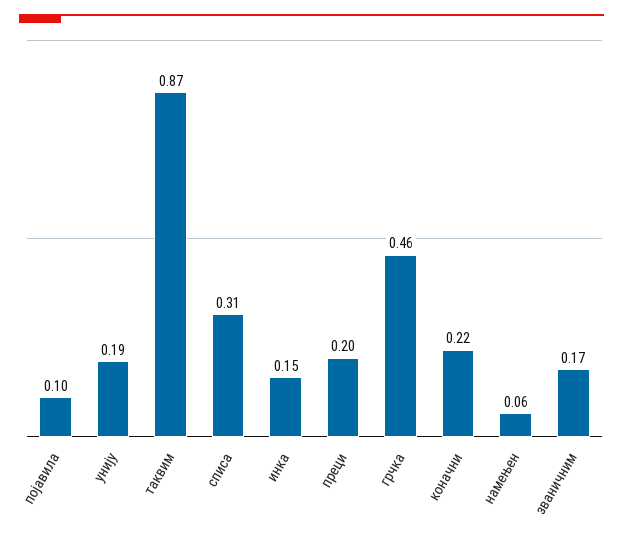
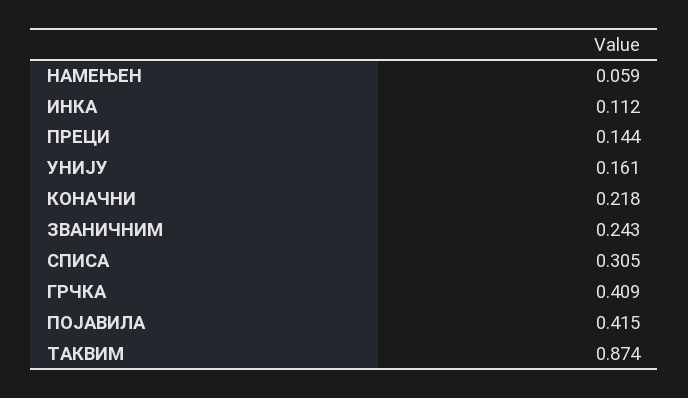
појавила: 0.1 -> 0.415
унију: 0.19 -> 0.161
инка: 0.15 -> 0.112
преци: 0.2 -> 0.144
грчка: 0.46 -> 0.409
званичним: 0.17 -> 0.243

